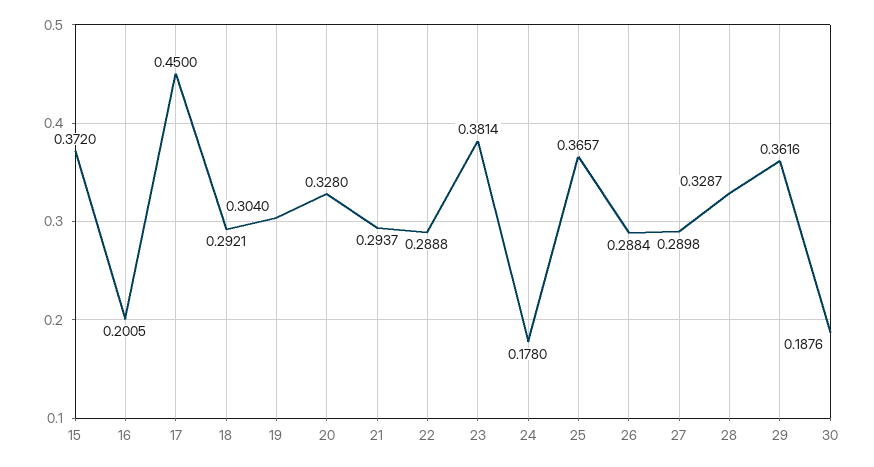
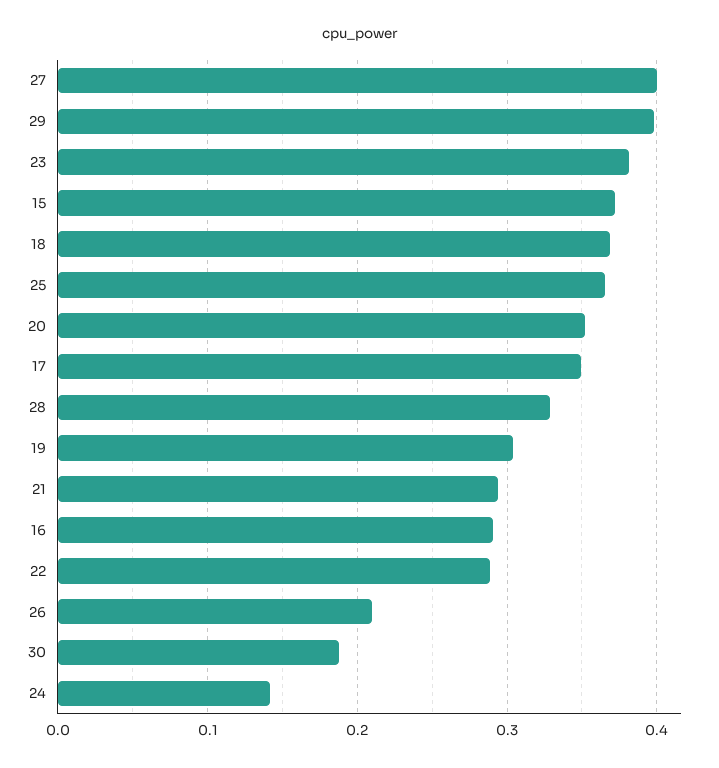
16: 0.2005 -> 0.29
17: 0.45 -> 0.35
18: 0.2921 -> 0.37
20: 0.328 -> 0.35
24: 0.178 -> 0.14
26: 0.2884 -> 0.21
27: 0.2898 -> 0.4
29: 0.3616 -> 0.4

